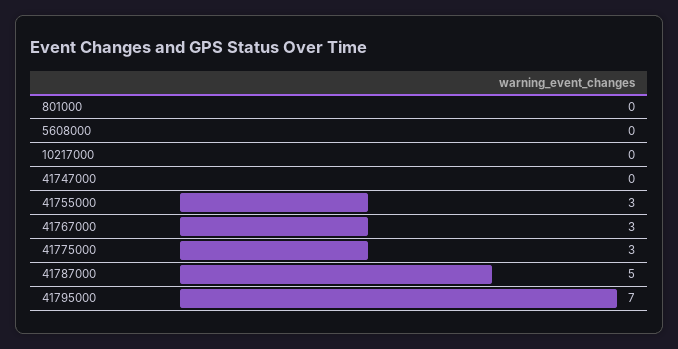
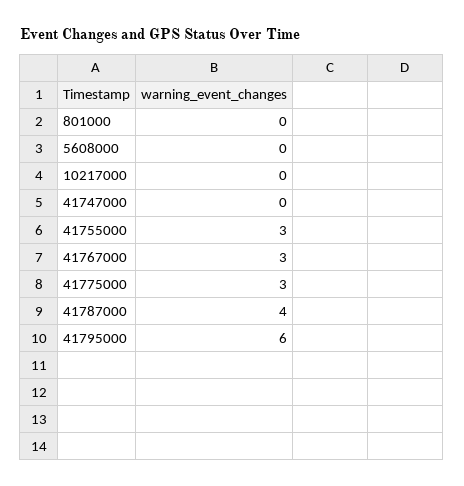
41787000: 5 -> 4
41795000: 7 -> 6

